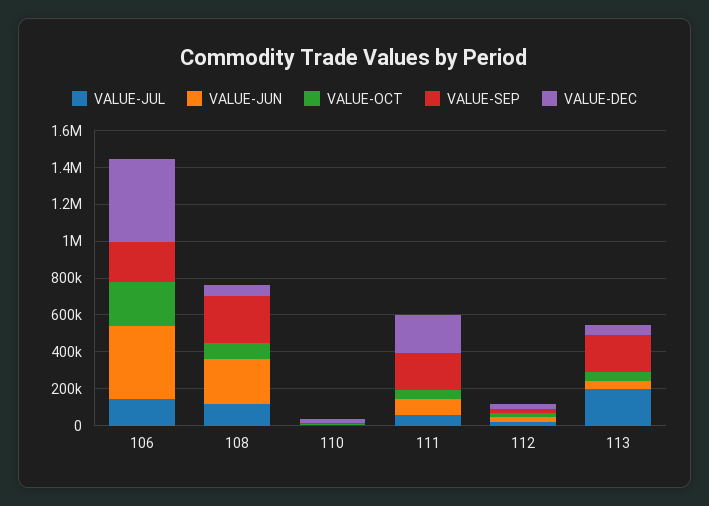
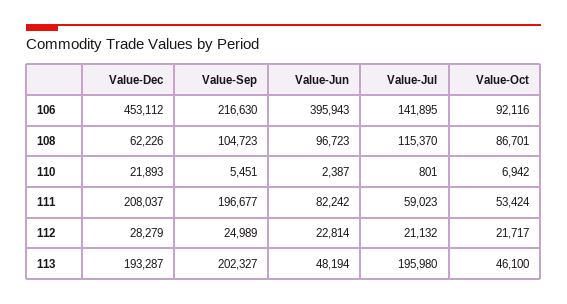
VALUE-OCT, 106: 250000 -> 92116
VALUE-JUN, 108: 250000 -> 96723
VALUE-SEP, 108: 250000 -> 104723
VALUE-DEC, 113: 50000 -> 193287

